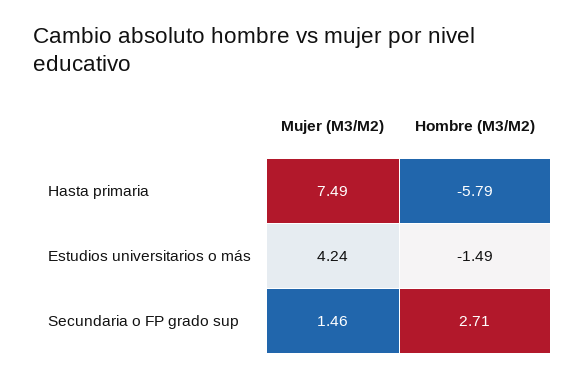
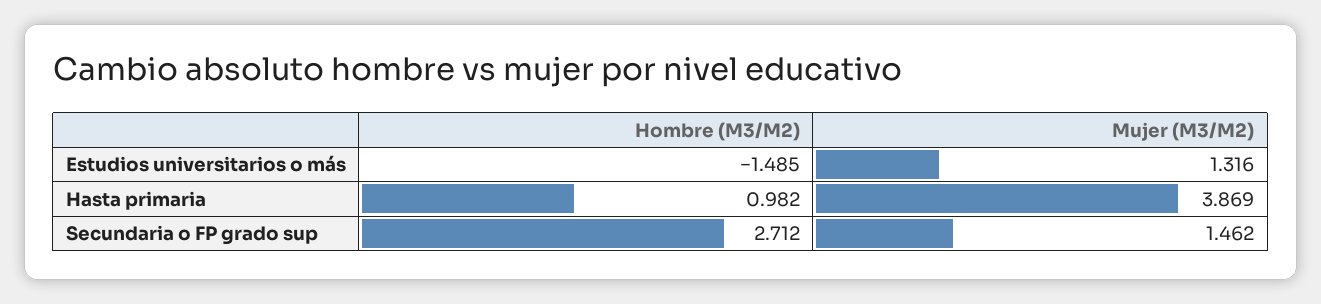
Mujer (M3/M2), Hasta primaria: 7.49 -> 3.869
Hombre (M3/M2), Hasta primaria: -5.79 -> 0.982
Mujer (M3/M2), Estudios universitarios o más: 4.24 -> 1.316

